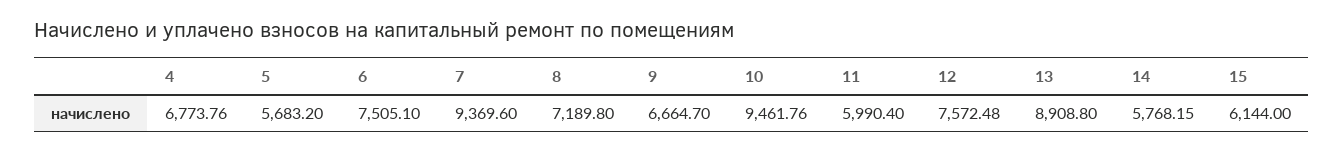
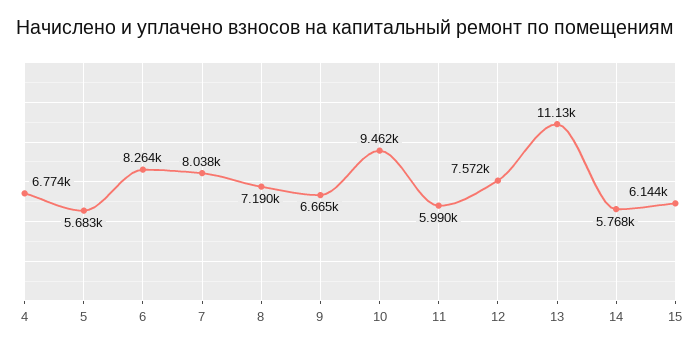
6: 7505.1 -> 8264
7: 9369.6 -> 8038
13: 8908.8 -> 11130

